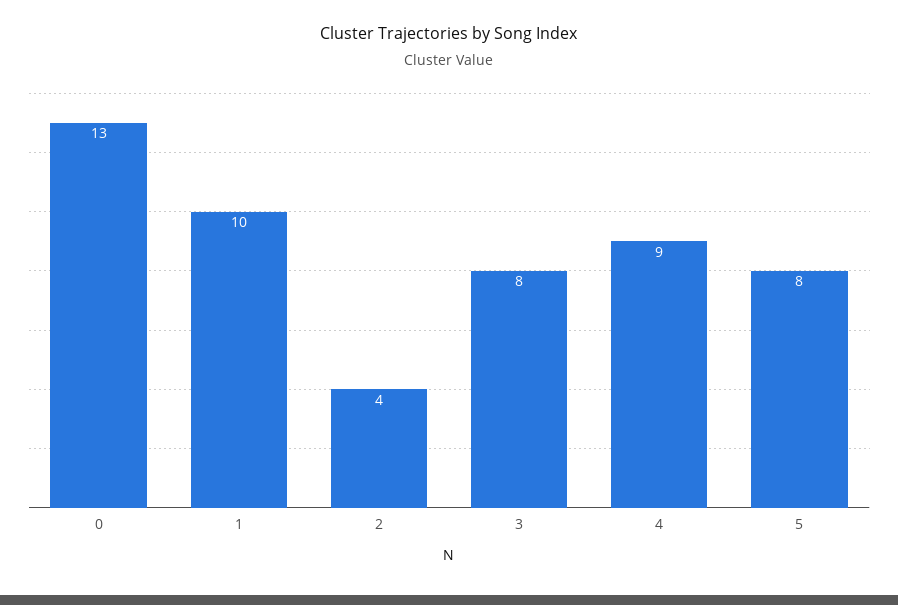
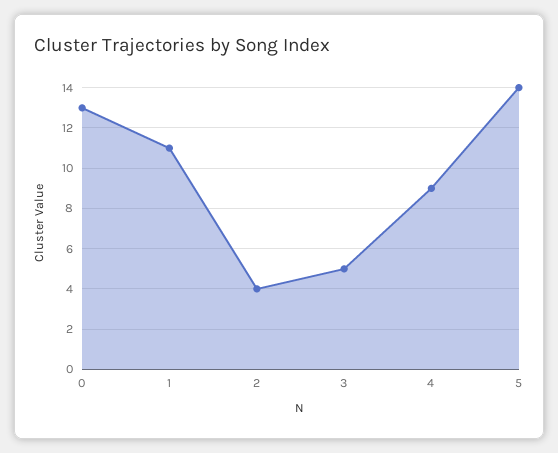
1: 10 -> 11
3: 8 -> 5
5: 8 -> 14

